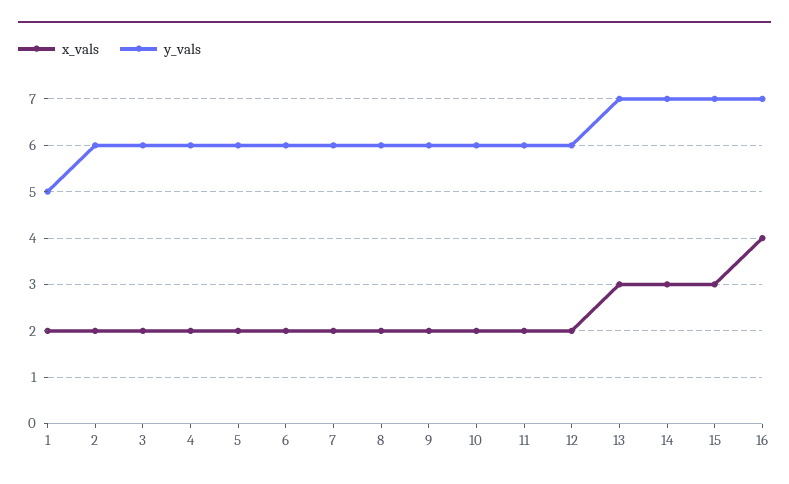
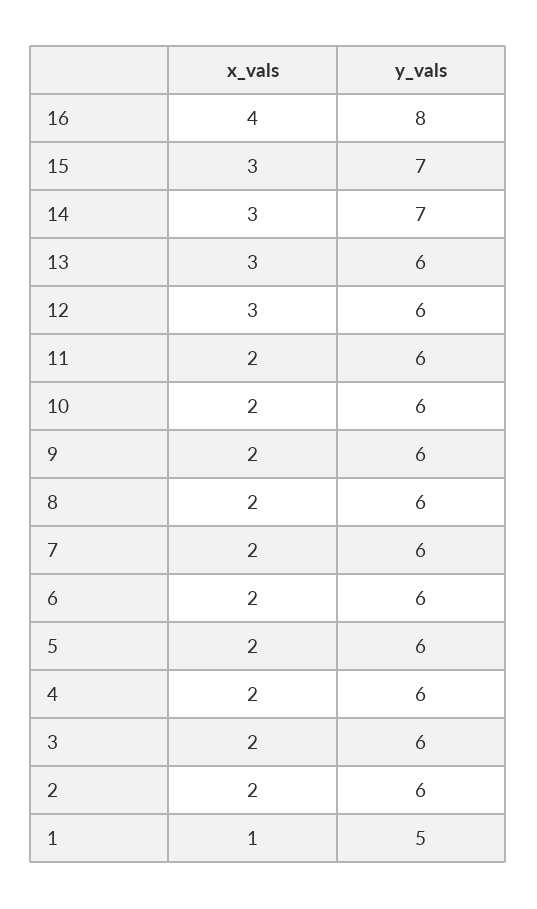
x_vals, 1: 2 -> 1
x_vals, 12: 2 -> 3
y_vals, 13: 7 -> 6
y_vals, 16: 7 -> 8

